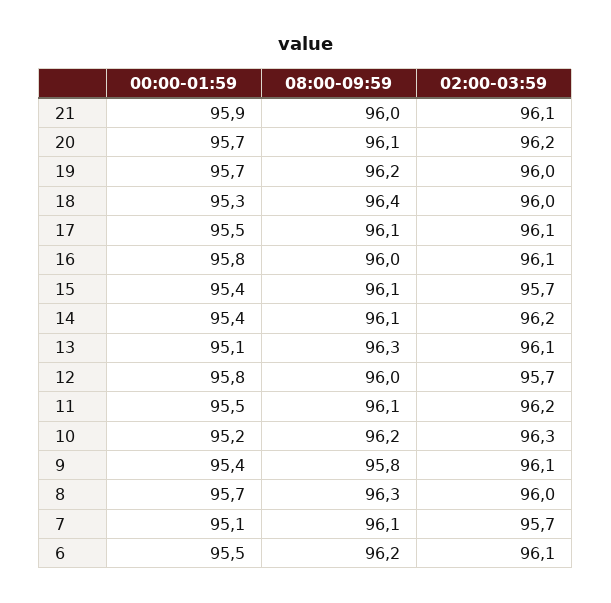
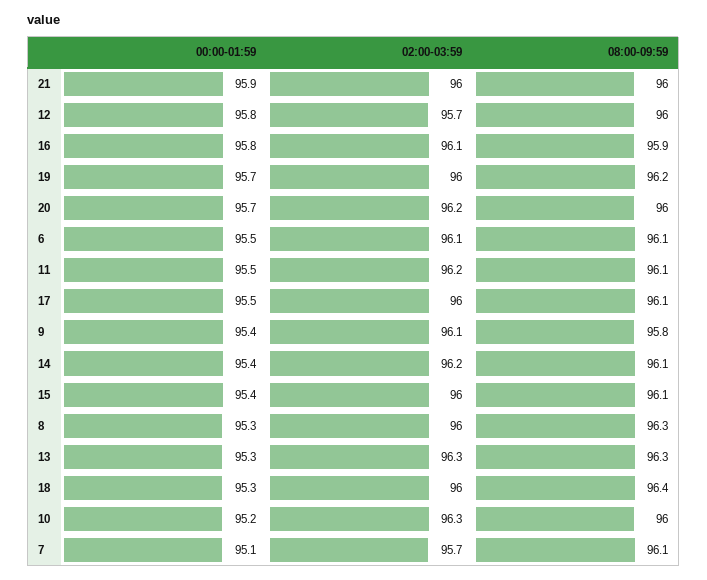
02:00-03:59, 21: 96.1 -> 96
08:00-09:59, 20: 96.1 -> 96
02:00-03:59, 17: 96.1 -> 96
08:00-09:59, 16: 96 -> 95.9
02:00-03:59, 15: 95.7 -> 96
00:00-01:59, 13: 95.1 -> 95.3
02:00-03:59, 13: 96.1 -> 96.3
08:00-09:59, 10: 96.2 -> 96
00:00-01:59, 8: 95.7 -> 95.3
08:00-09:59, 6: 96.2 -> 96.1

